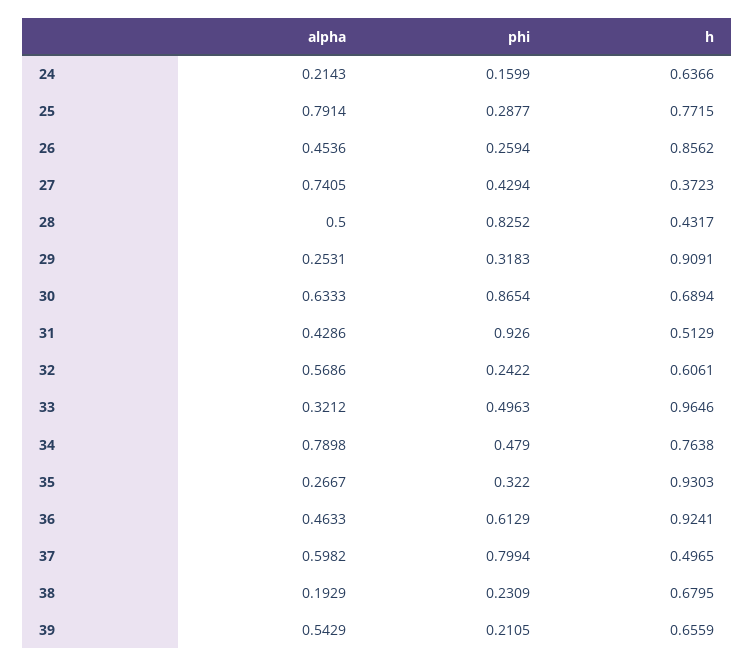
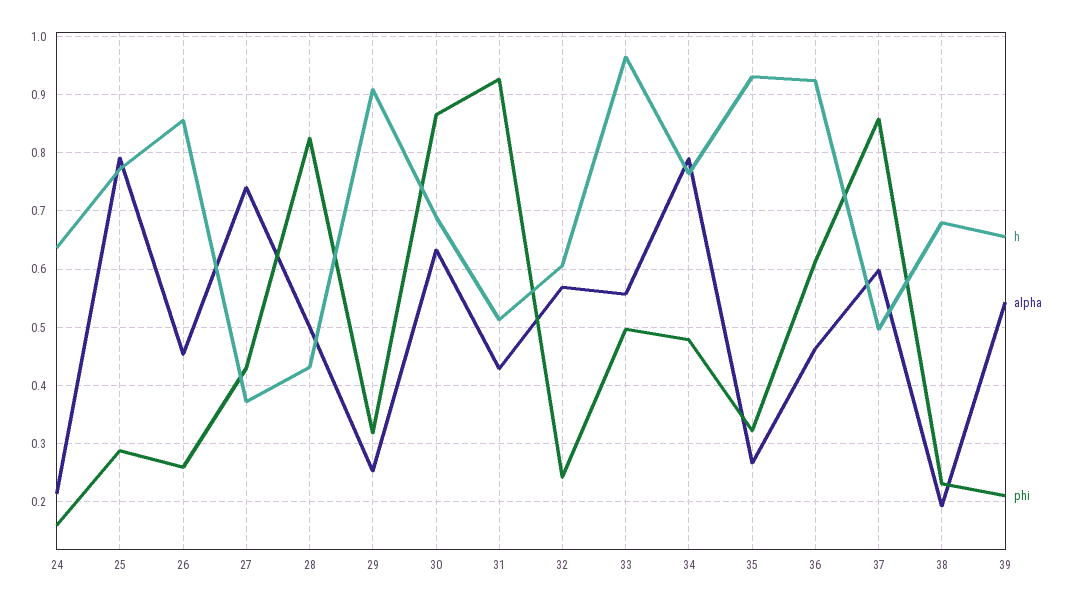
alpha, 33: 0.3212 -> 0.56
phi, 37: 0.7994 -> 0.86

